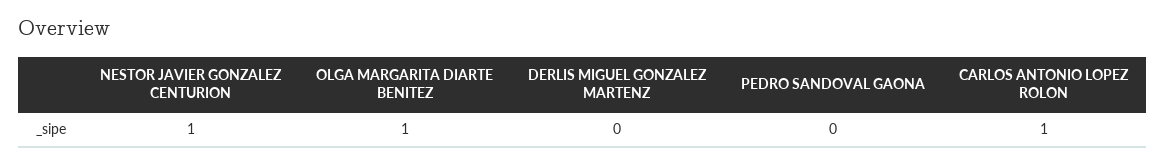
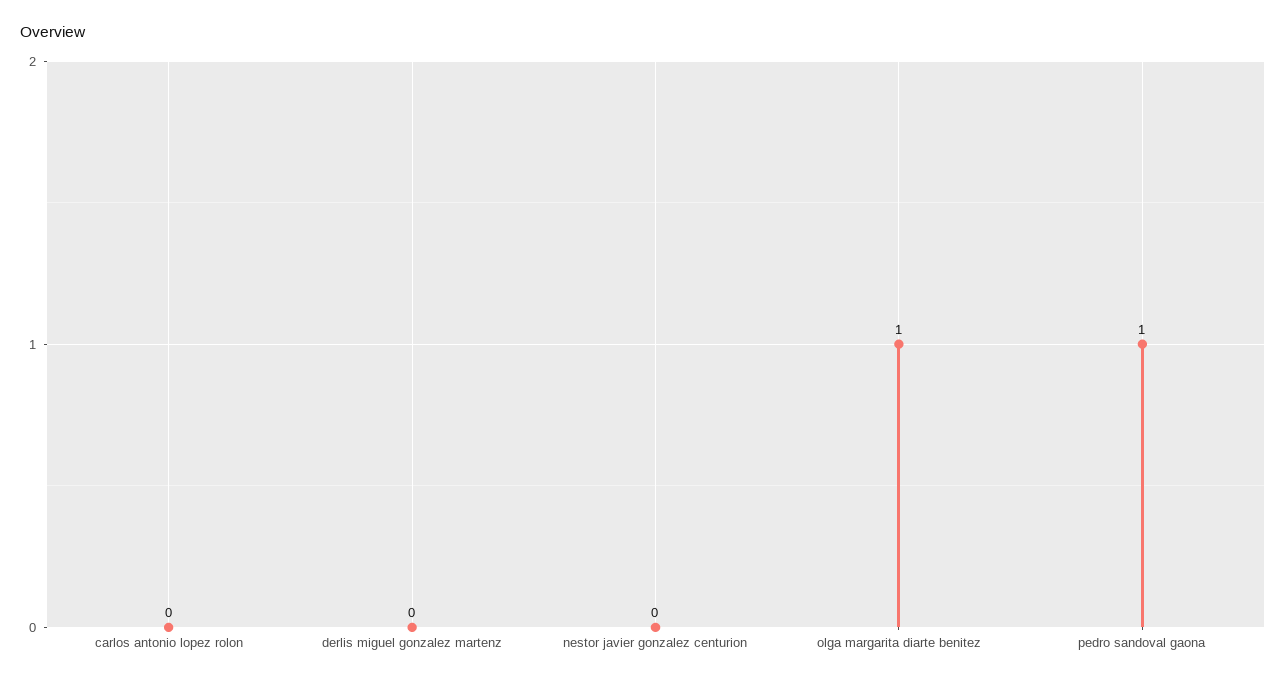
NESTOR JAVIER GONZALEZ CENTURION: 1 -> 0
PEDRO SANDOVAL GAONA: 0 -> 1
CARLOS ANTONIO LOPEZ ROLON: 1 -> 0

